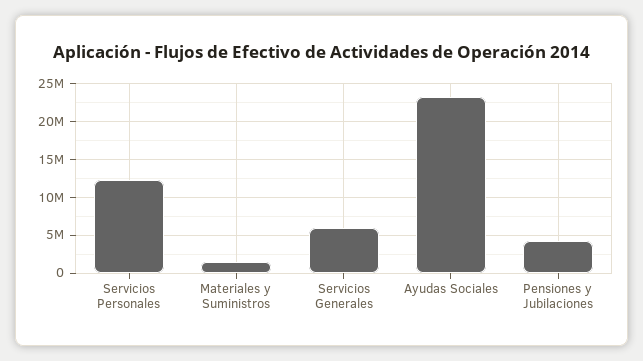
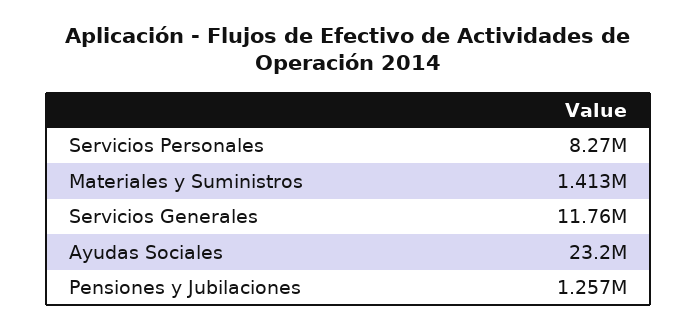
Servicios Personales: 12000000 -> 8270000
Servicios Generales: 6000000 -> 11760000
Pensiones y Jubilaciones: 4000000 -> 1257000

